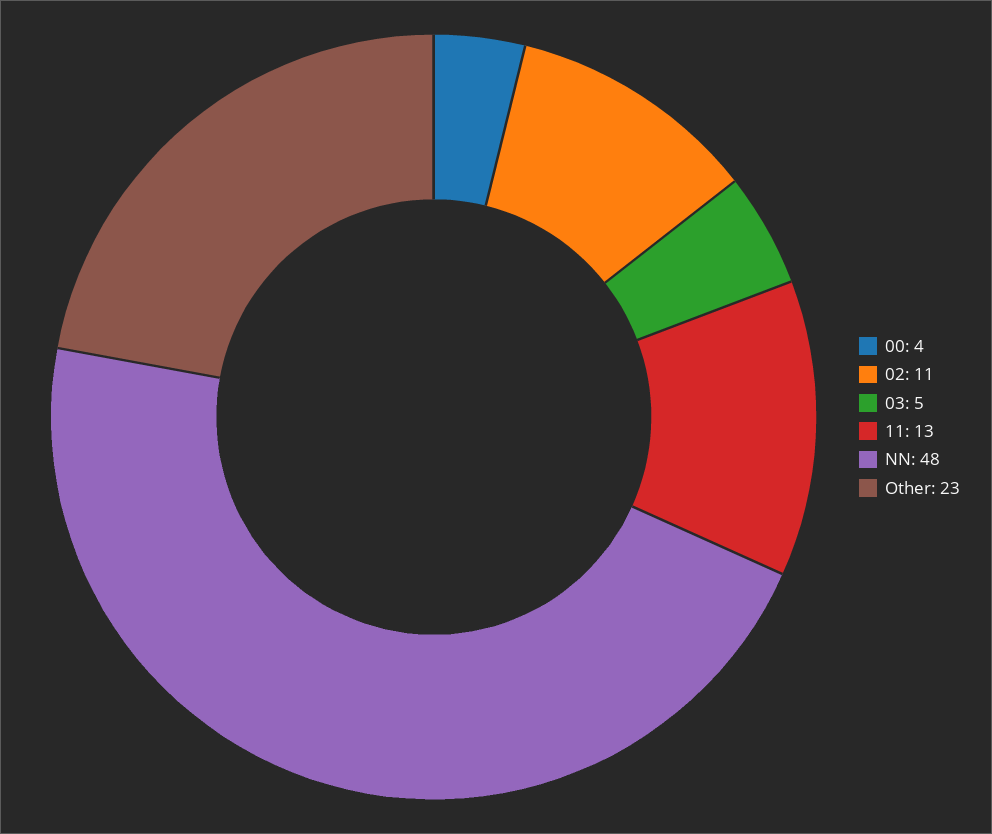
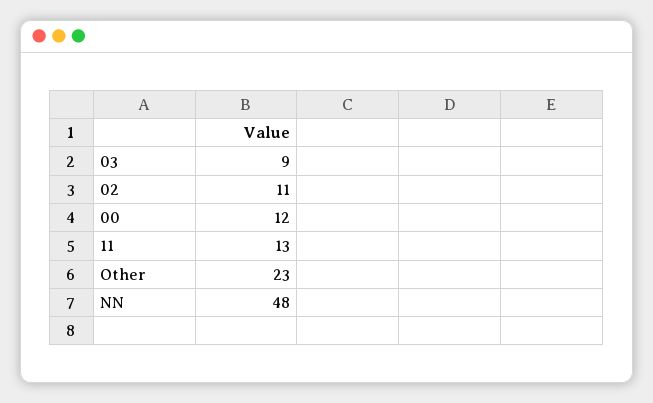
00: 4 -> 12
03: 5 -> 9

